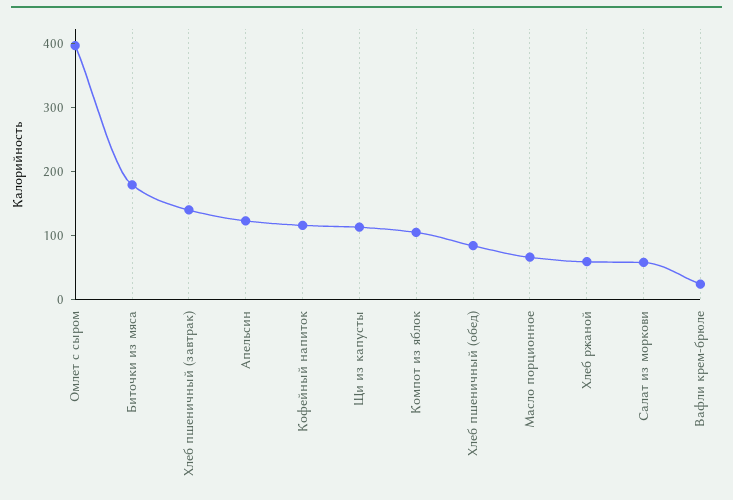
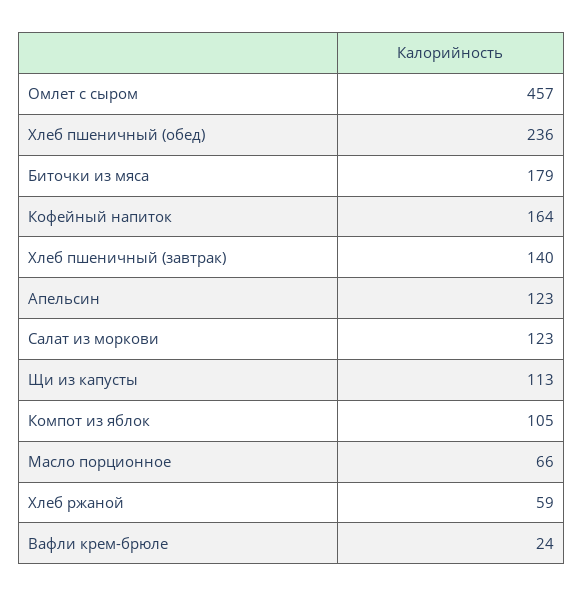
Омлет с сыром: 400 -> 457
Кофейный напиток: 120 -> 164
Хлеб пшеничный (обед): 80 -> 236
Салат из моркови: 60 -> 123

